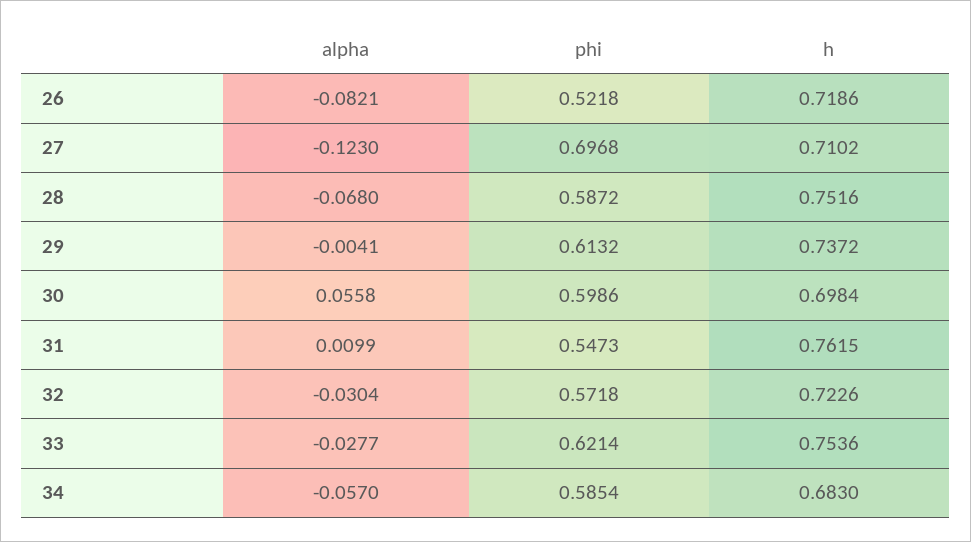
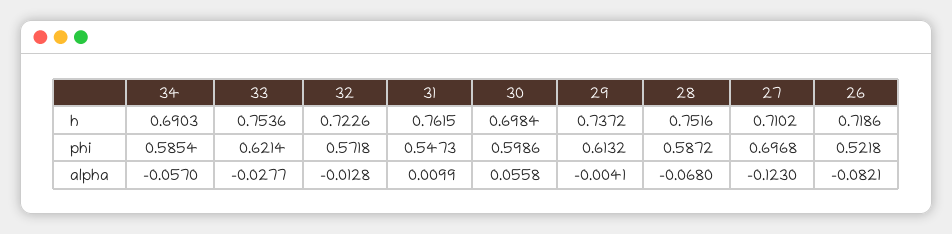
alpha, 32: -0.0304 -> -0.0128
h, 34: 0.683 -> 0.6903

